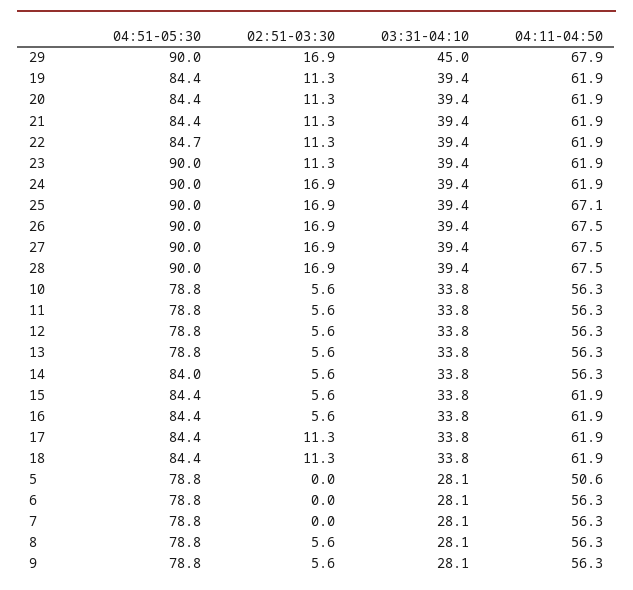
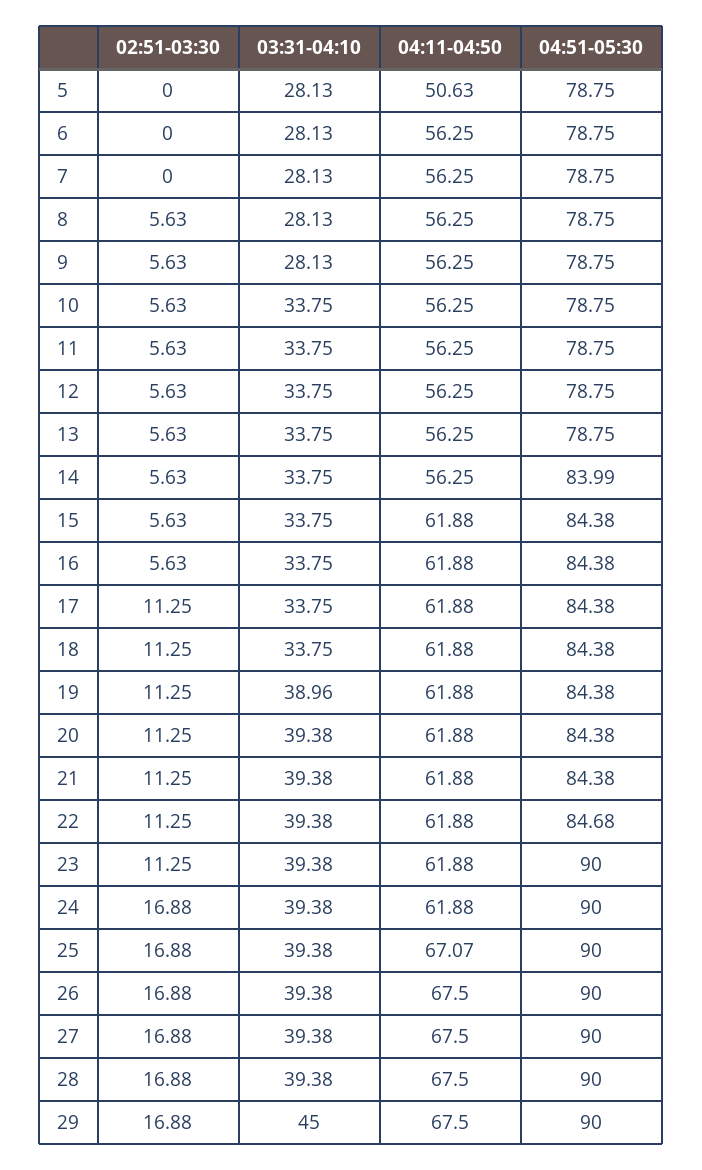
04:11-04:50, 29: 67.9 -> 67.5
03:31-04:10, 19: 39.4 -> 38.96

